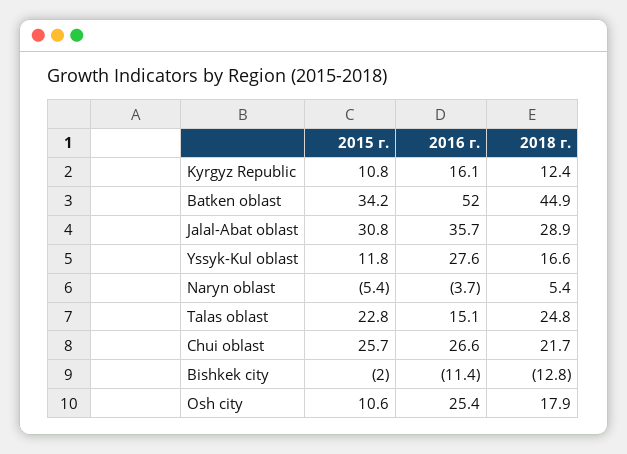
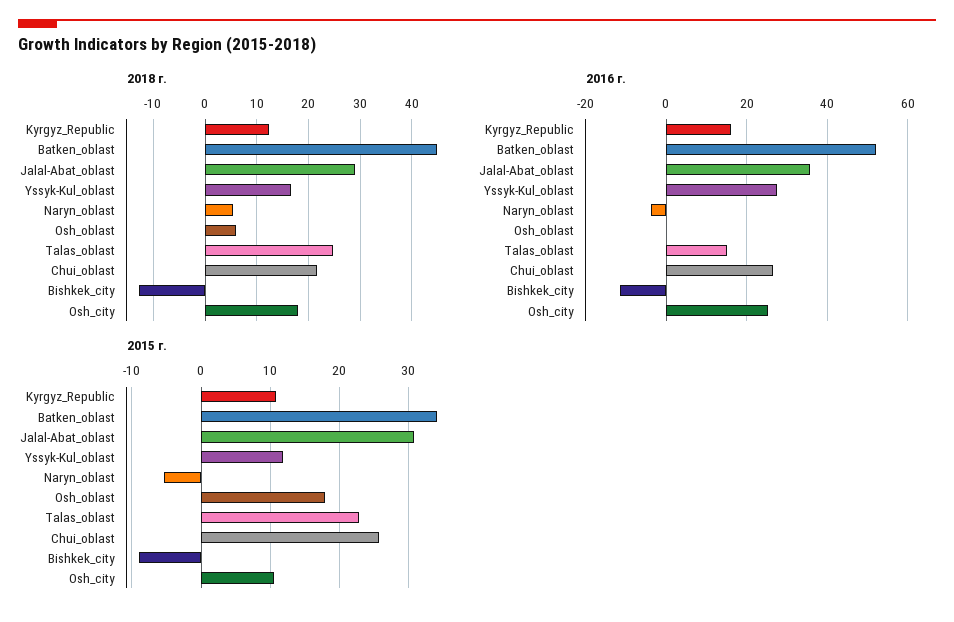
2015 г., Bishkek city: -2 -> -9
2018 г., Osh_oblast: none -> 6
2016 г., Osh_oblast: none -> 0
2015 г., Osh_oblast: none -> 18

